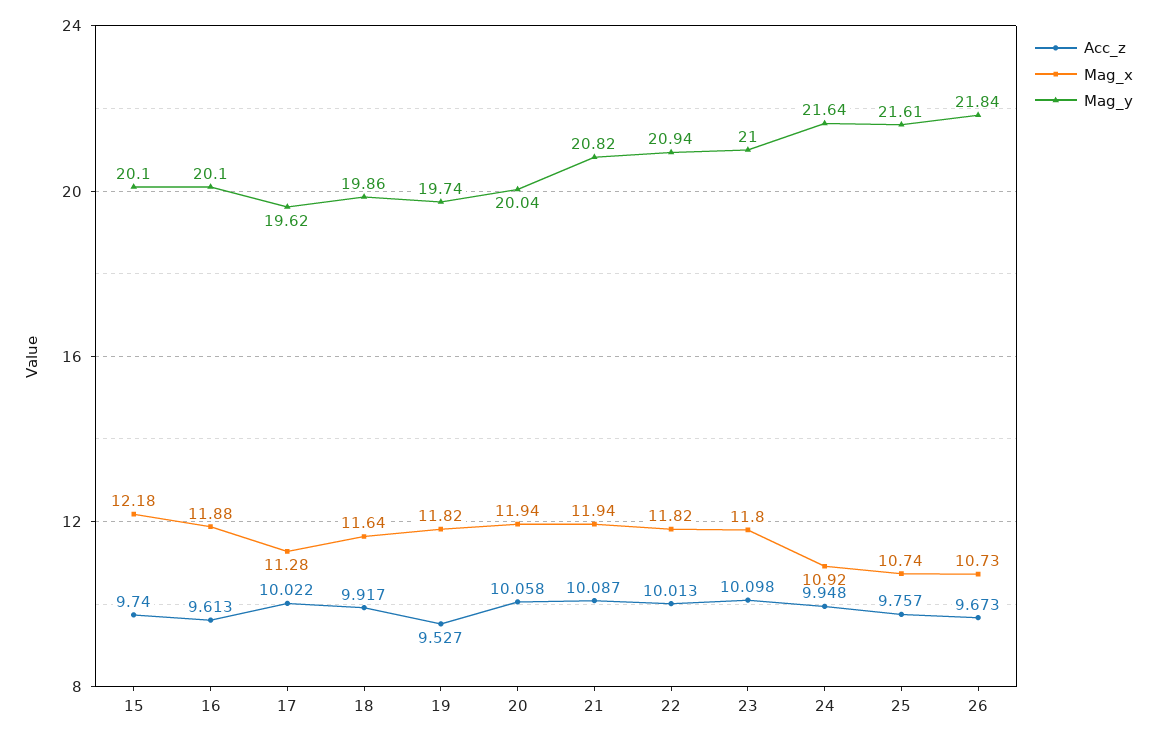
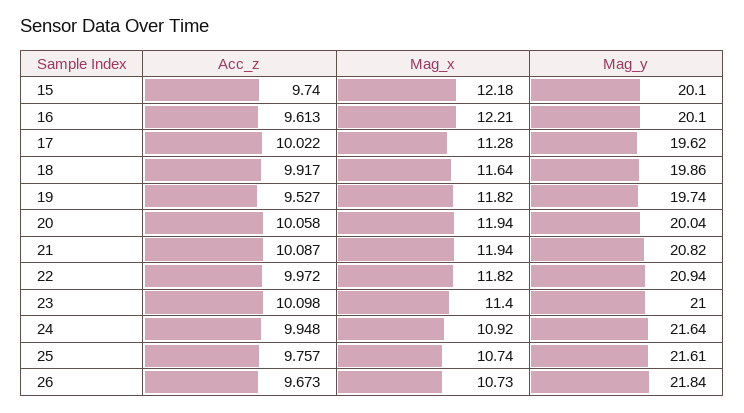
Mag_x, 16: 11.88 -> 12.21
Acc_z, 22: 10.013 -> 9.972
Mag_x, 23: 11.8 -> 11.4

